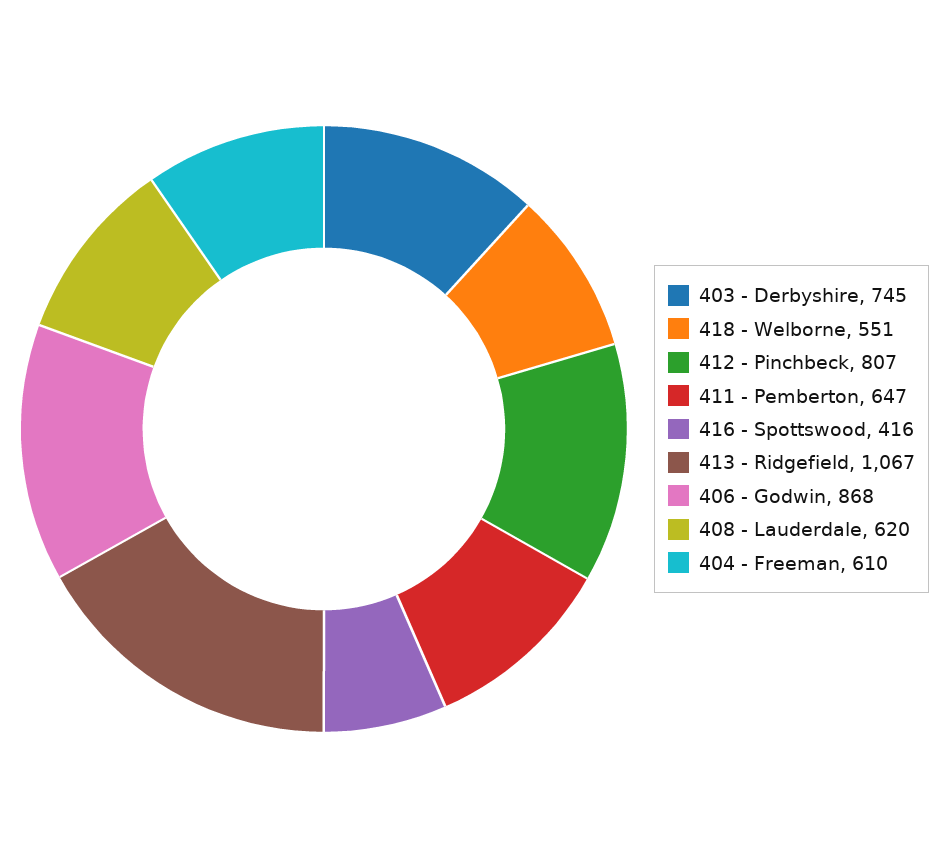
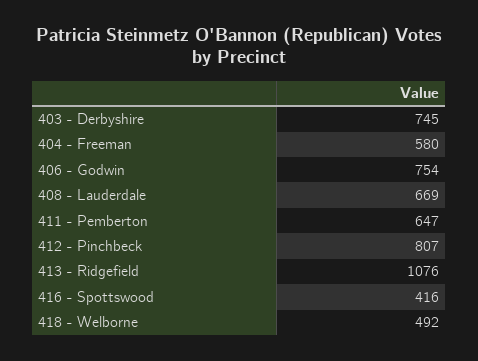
418 - Welborne: 551 -> 492
413 - Ridgefield: 1067 -> 1076
406 - Godwin: 868 -> 754
408 - Lauderdale: 620 -> 669
404 - Freeman: 610 -> 580

